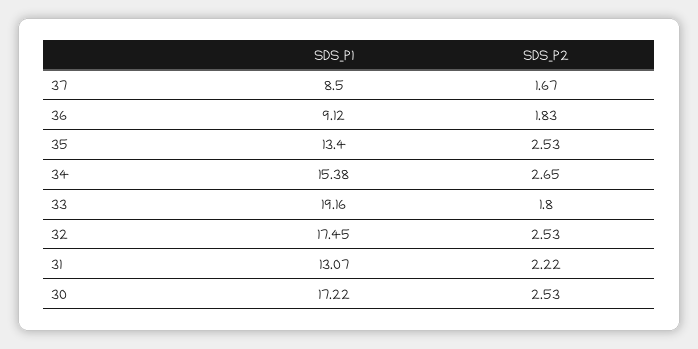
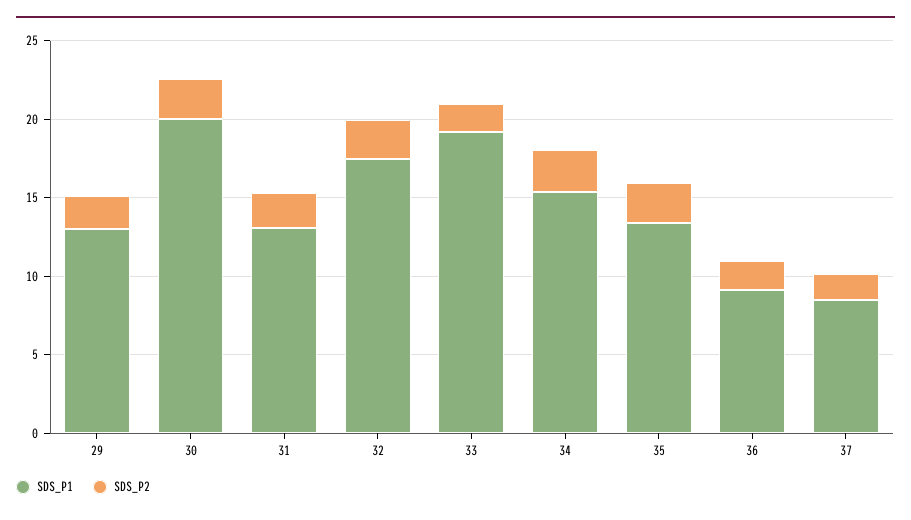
SDS_P1, 30: 17.22 -> 20
SDS_P1, 29: none -> 13
SDS_P2, 29: none -> 2

